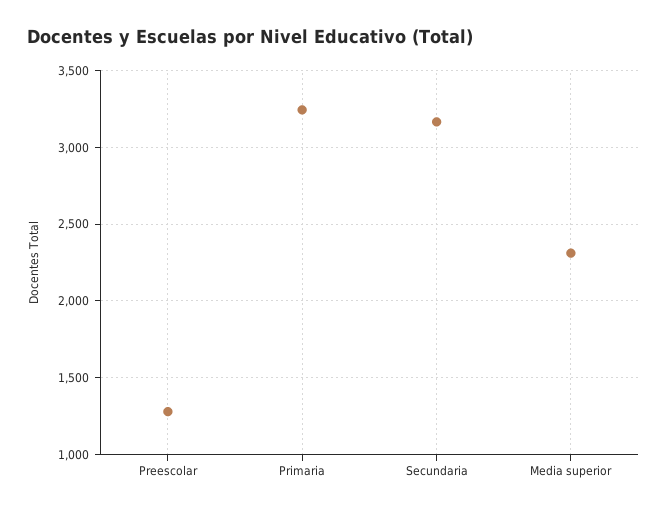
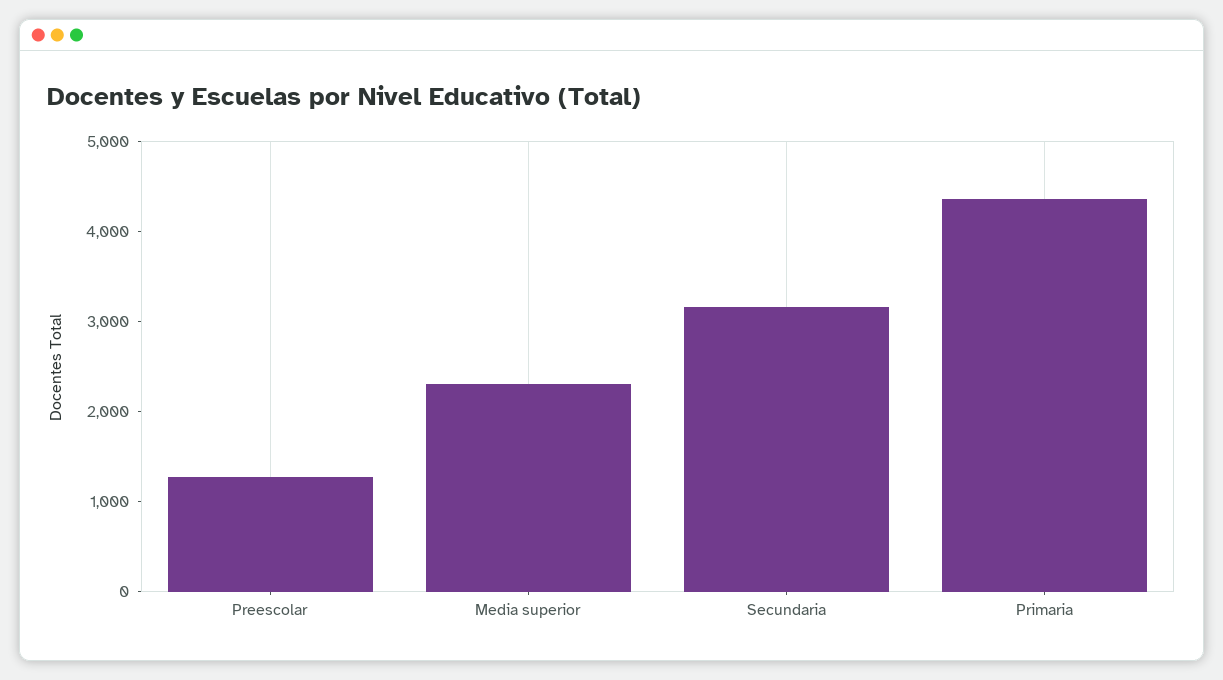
Primaria: 3250 -> 4400

